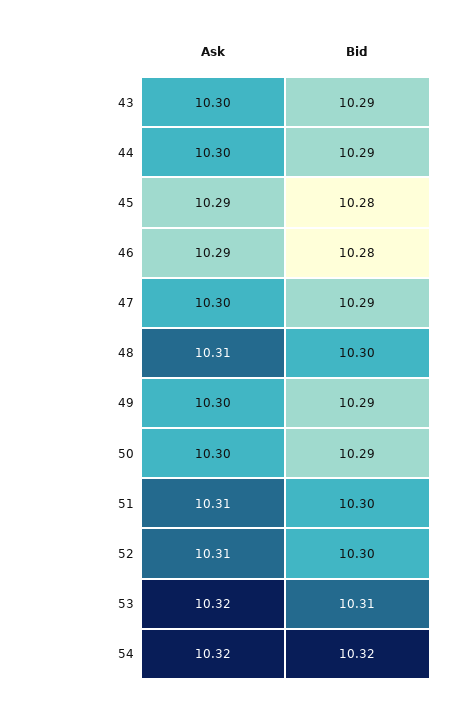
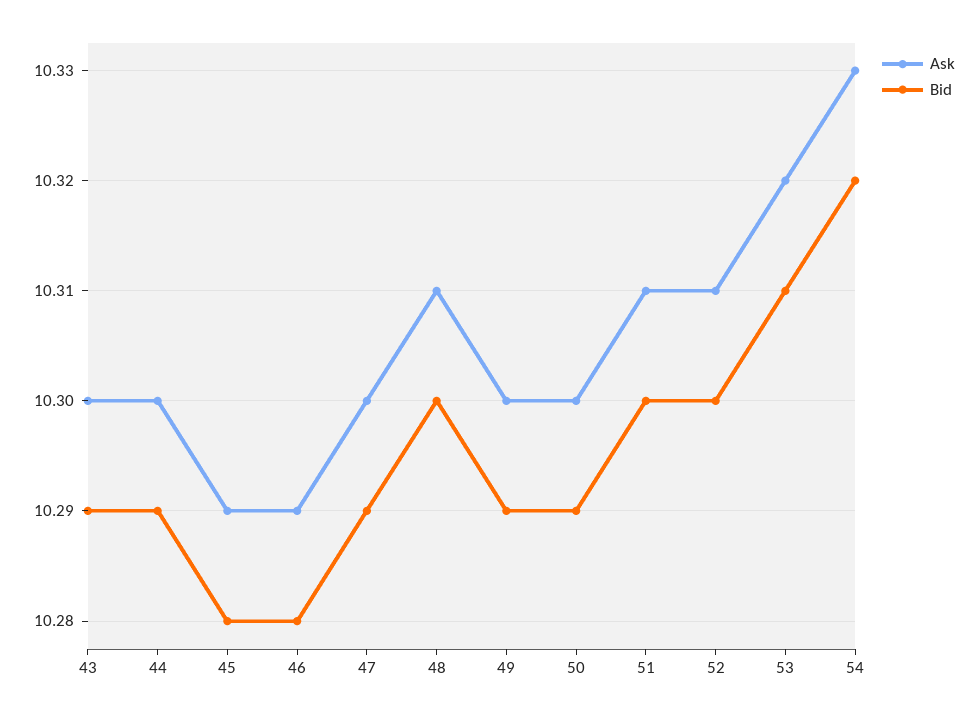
Ask, 54: 10.32 -> 10.33

